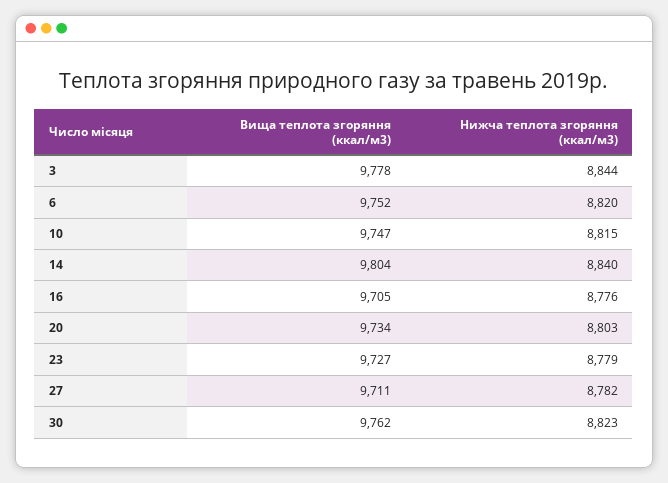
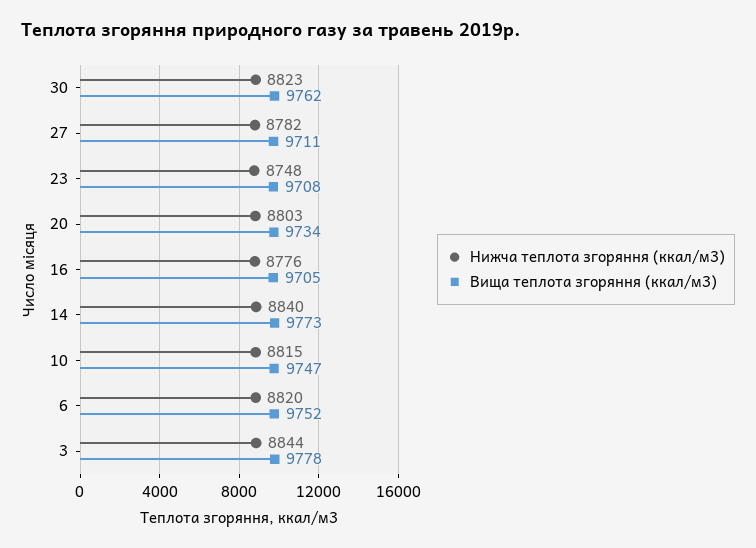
Вища теплота згоряння (ккал/м3), 14: 9804 -> 9773
Вища теплота згоряння (ккал/м3), 23: 9727 -> 9708
Нижча теплота згоряння (ккал/м3), 23: 8779 -> 8748

